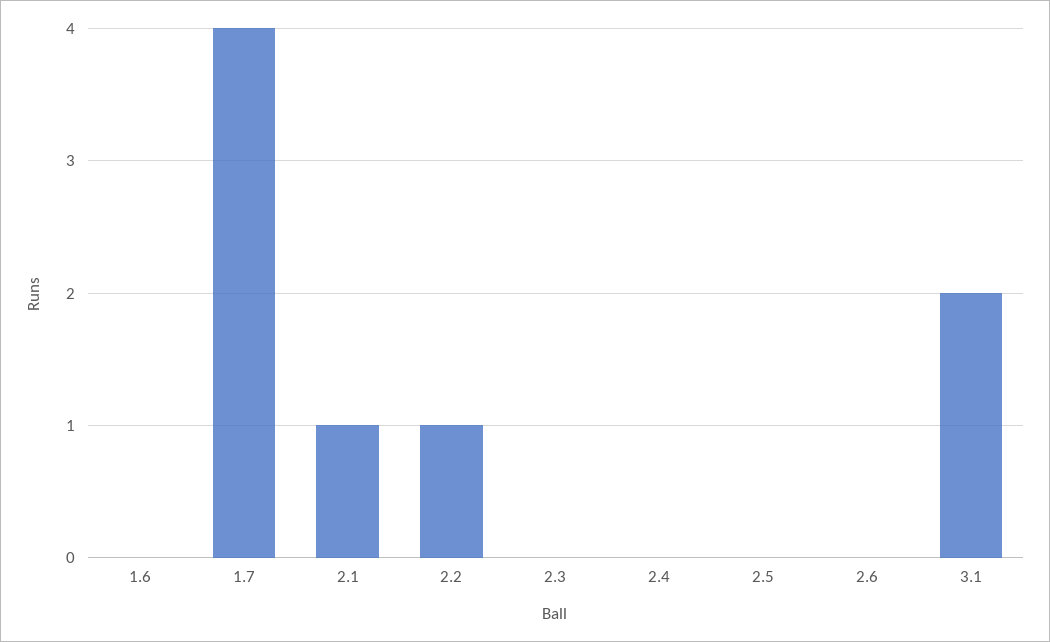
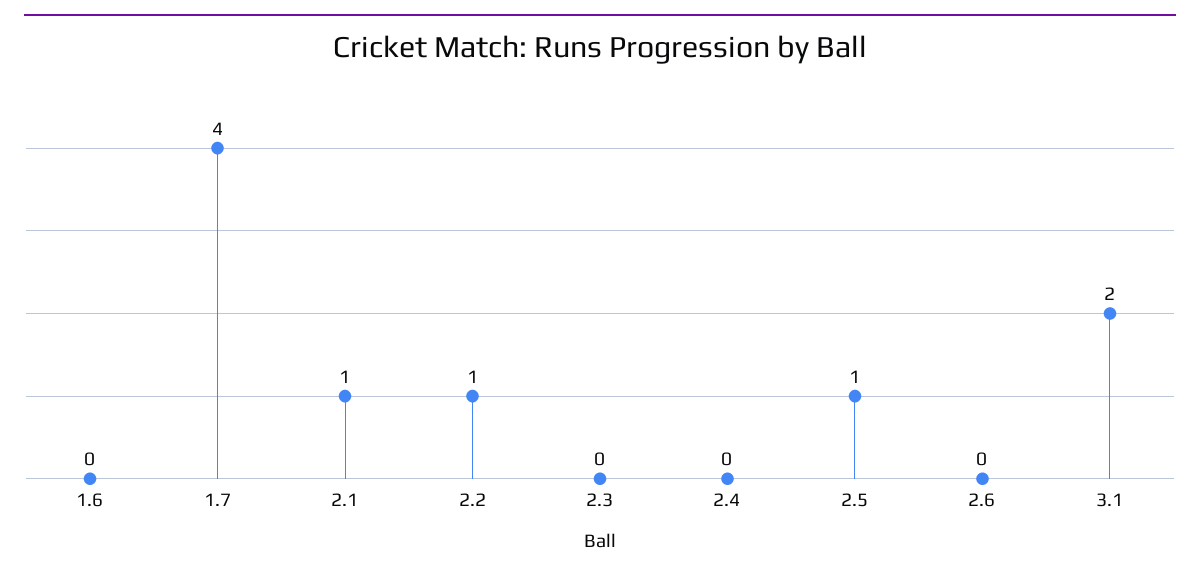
2.5: 0 -> 1

